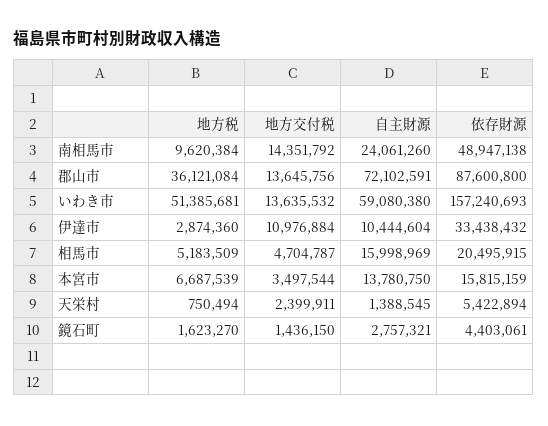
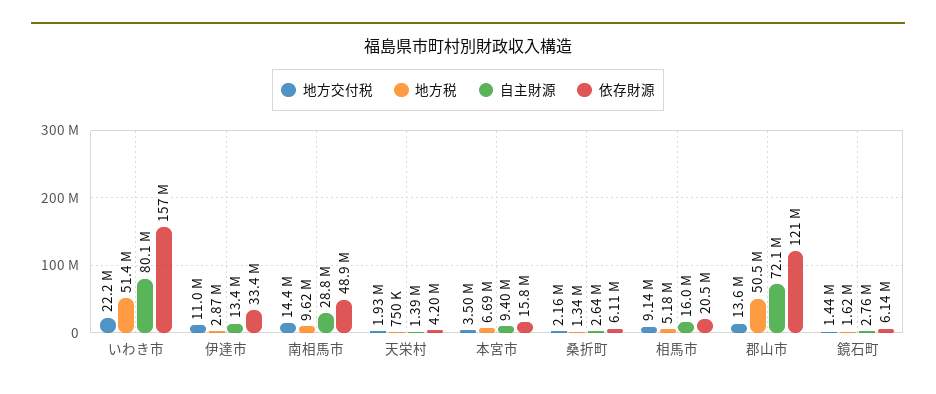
自主財源, 南相馬市: 24061260 -> 28800000
地方税, 郡山市: 36121084 -> 50500000
依存財源, 郡山市: 87600800 -> 121000000
地方交付税, いわき市: 13635532 -> 22200000
自主財源, いわき市: 59080380 -> 80100000
自主財源, 伊達市: 10444604 -> 13400000
地方交付税, 相馬市: 4704787 -> 9140000
自主財源, 本宮市: 13780750 -> 9400000
地方交付税, 天栄村: 2399911 -> 1930000
依存財源, 天栄村: 5422894 -> 4200000
依存財源, 鏡石町: 4403061 -> 6140000
地方交付税, 桑折町: none -> 2160000
地方税, 桑折町: none -> 1340000
自主財源, 桑折町: none -> 2640000
依存財源, 桑折町: none -> 6110000

